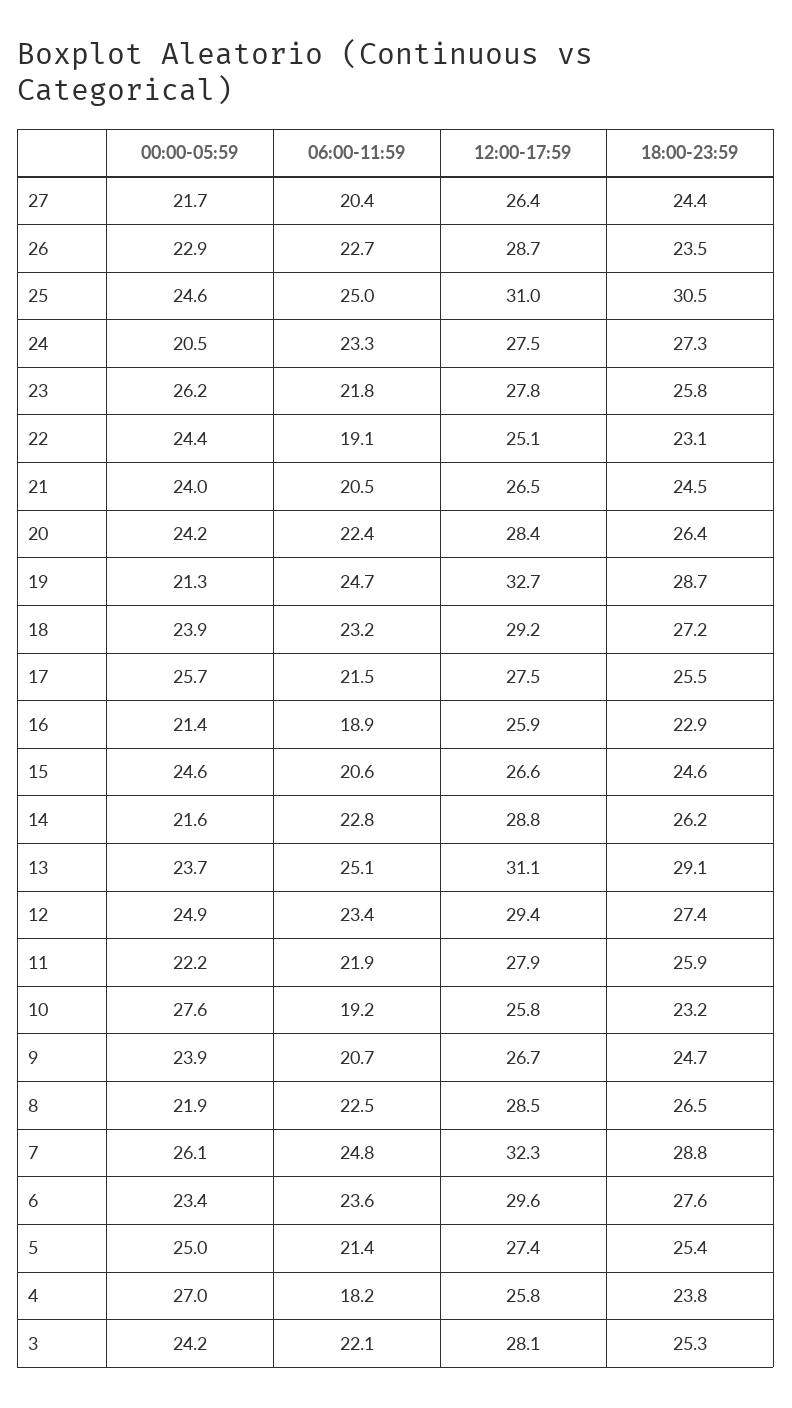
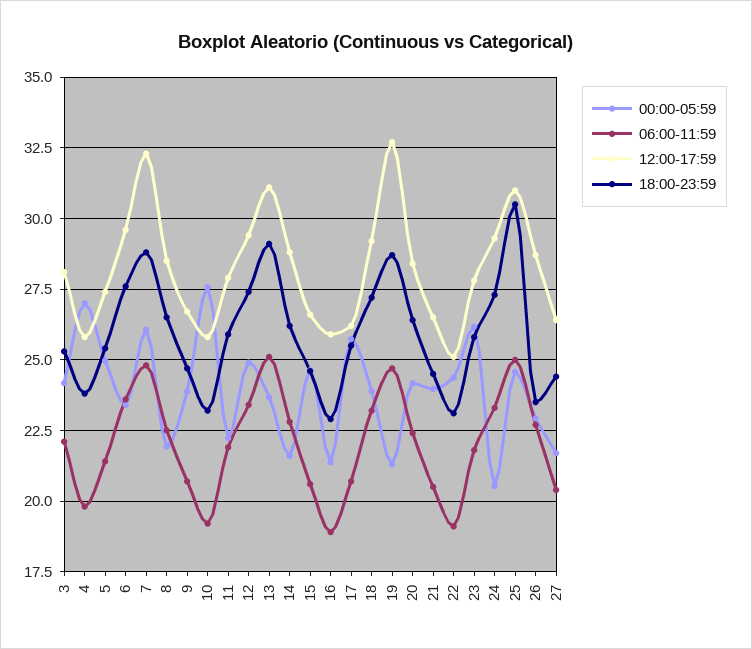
12:00-17:59, 24: 27.5 -> 29.25
06:00-11:59, 17: 21.5 -> 20.75
12:00-17:59, 17: 27.5 -> 26.25
06:00-11:59, 4: 18.2 -> 19.75

